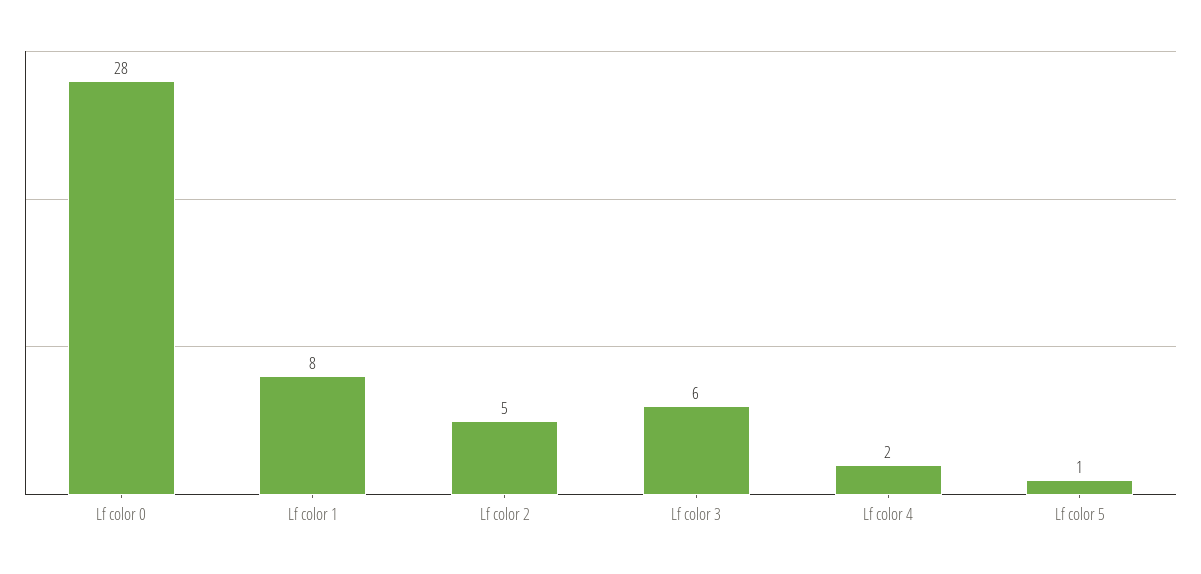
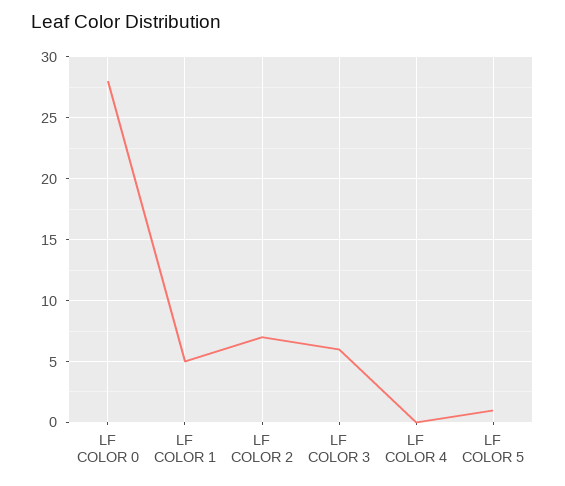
Lf color 1: 8 -> 5
Lf color 2: 5 -> 7
Lf color 4: 2 -> 0

